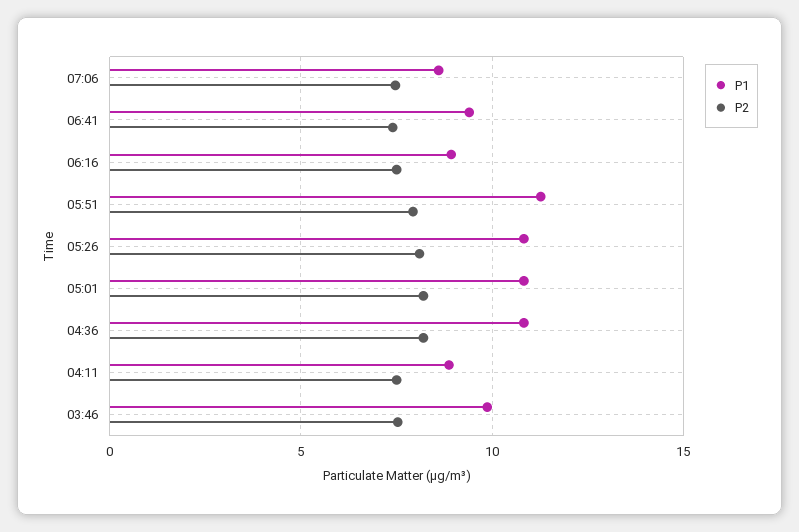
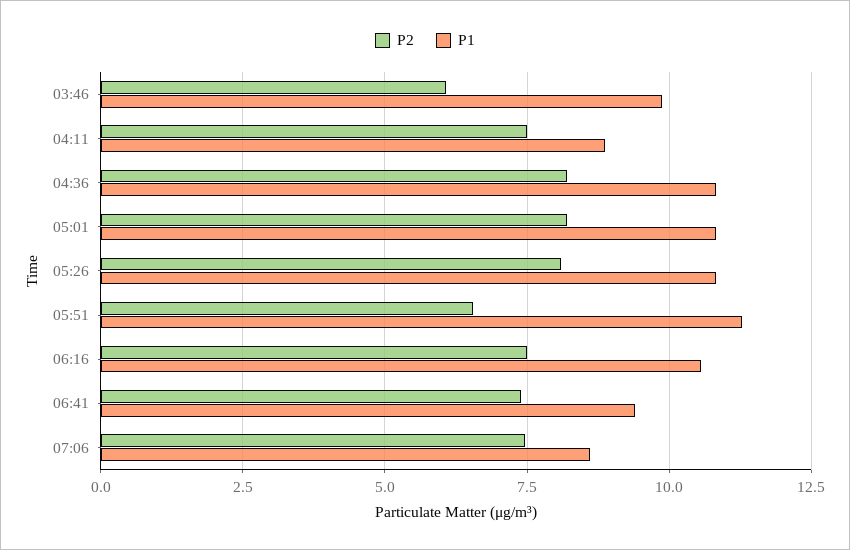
P1, 06:16: 9 -> 10.5
P2, 05:51: 8 -> 6.5
P2, 03:46: 7.5 -> 6

